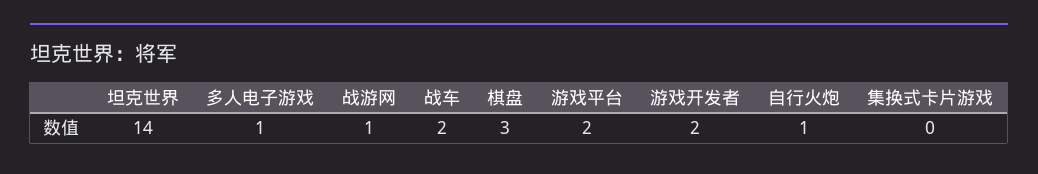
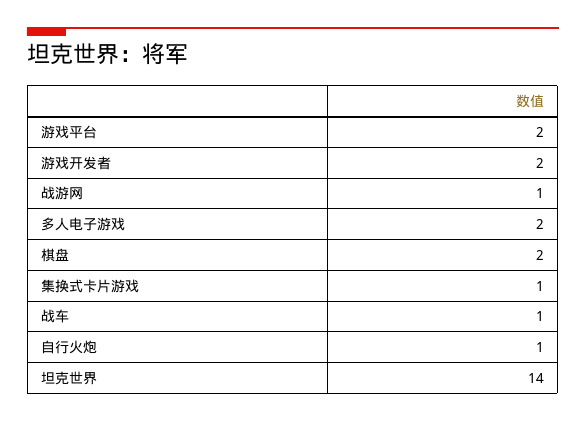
多人电子游戏: 1 -> 2
战车: 2 -> 1
棋盘: 3 -> 2
集换式卡片游戏: 0 -> 1

